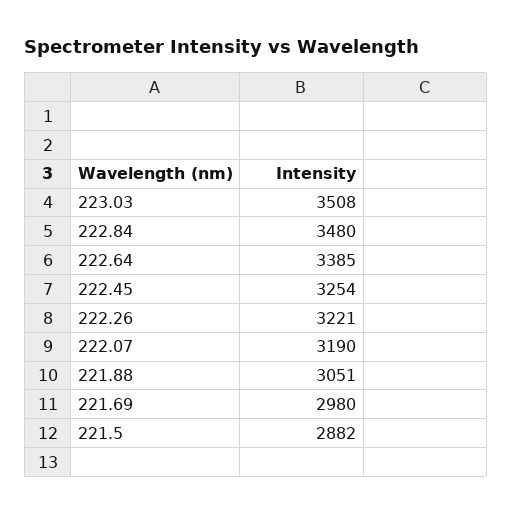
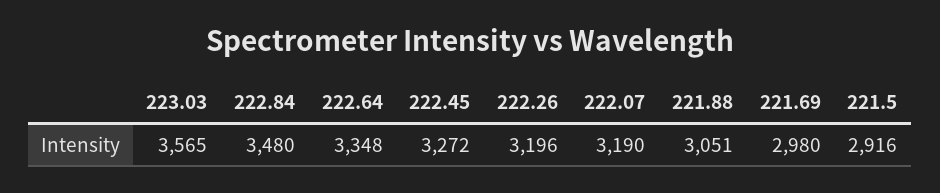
223.03: 3508 -> 3565
222.64: 3385 -> 3348
222.45: 3254 -> 3272
222.26: 3221 -> 3196
221.5: 2882 -> 2916

